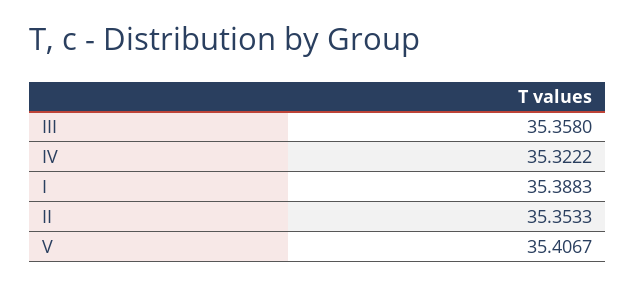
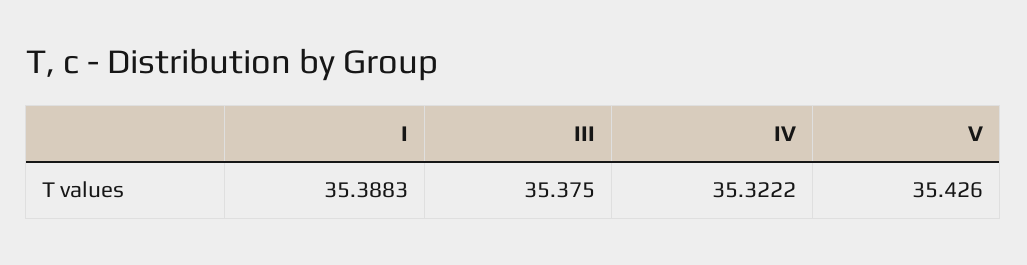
III: 35.358 -> 35.375
II: 35.3533 -> none
V: 35.4067 -> 35.426

